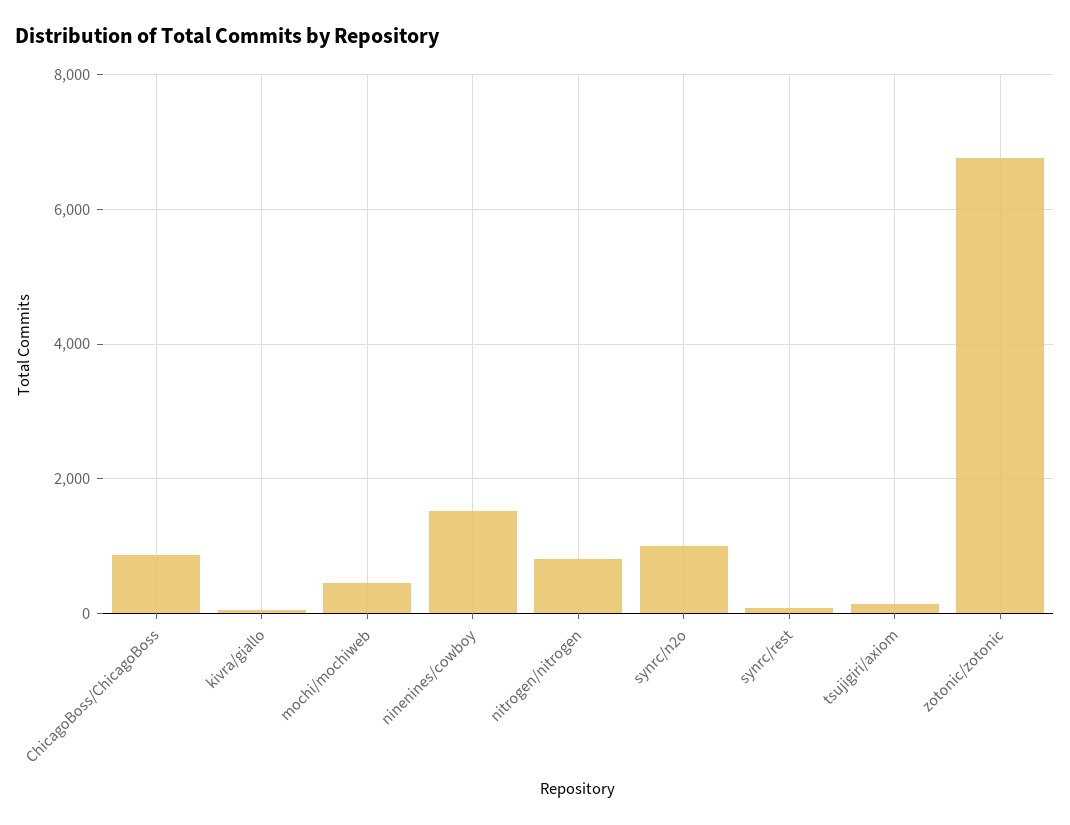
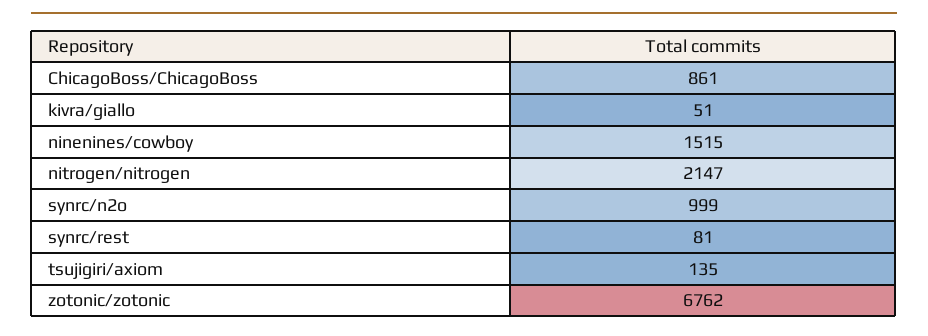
mochi/mochiweb: 400 -> none
nitrogen/nitrogen: 800 -> 2147

